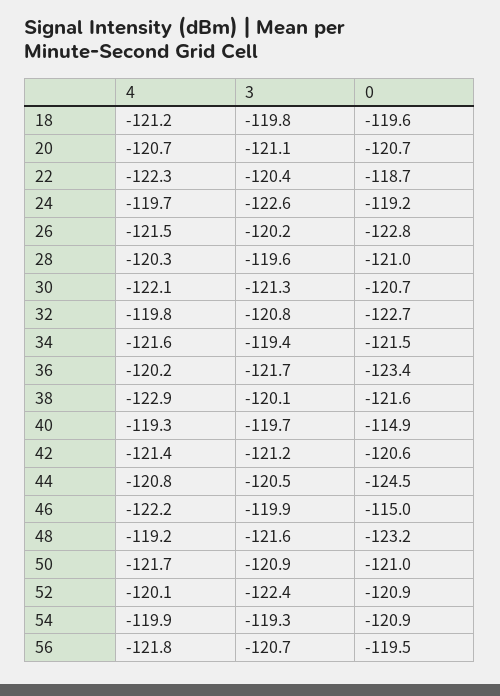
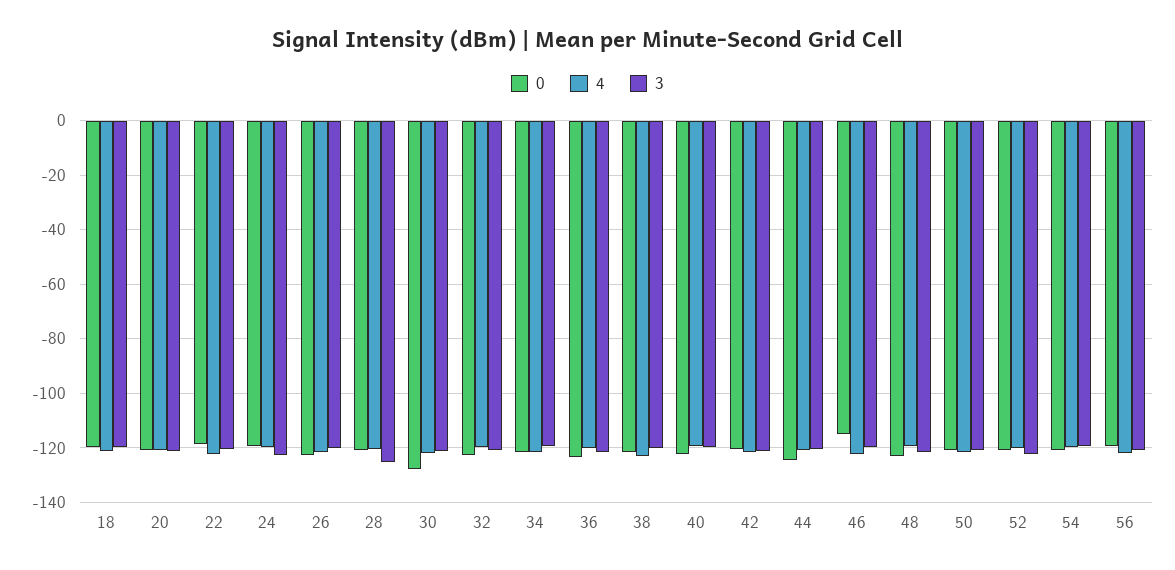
3, 28: -119.6 -> -125
0, 30: -120.7 -> -127.5
0, 40: -114.9 -> -122.5

